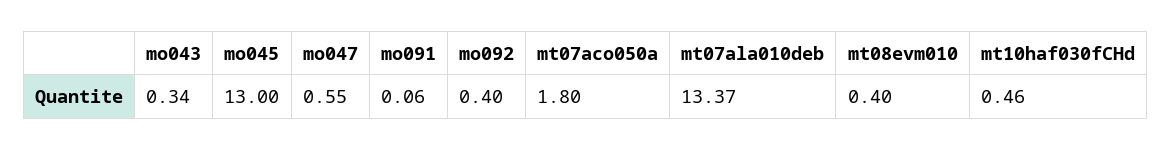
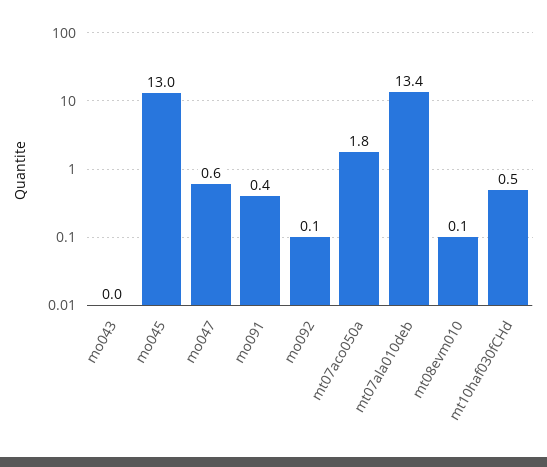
mo043: 0.34 -> 0
mo091: 0.06 -> 0.4
mo092: 0.4 -> 0.1
mt08evm010: 0.4 -> 0.1

